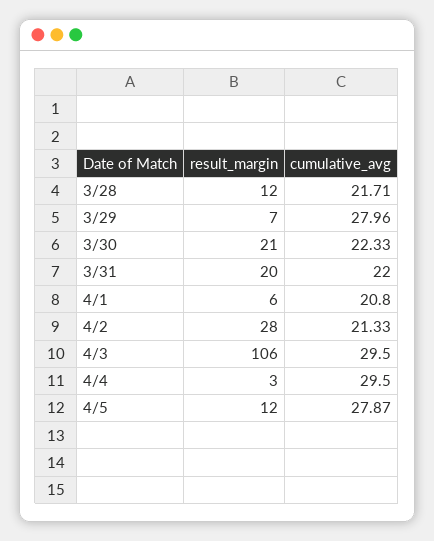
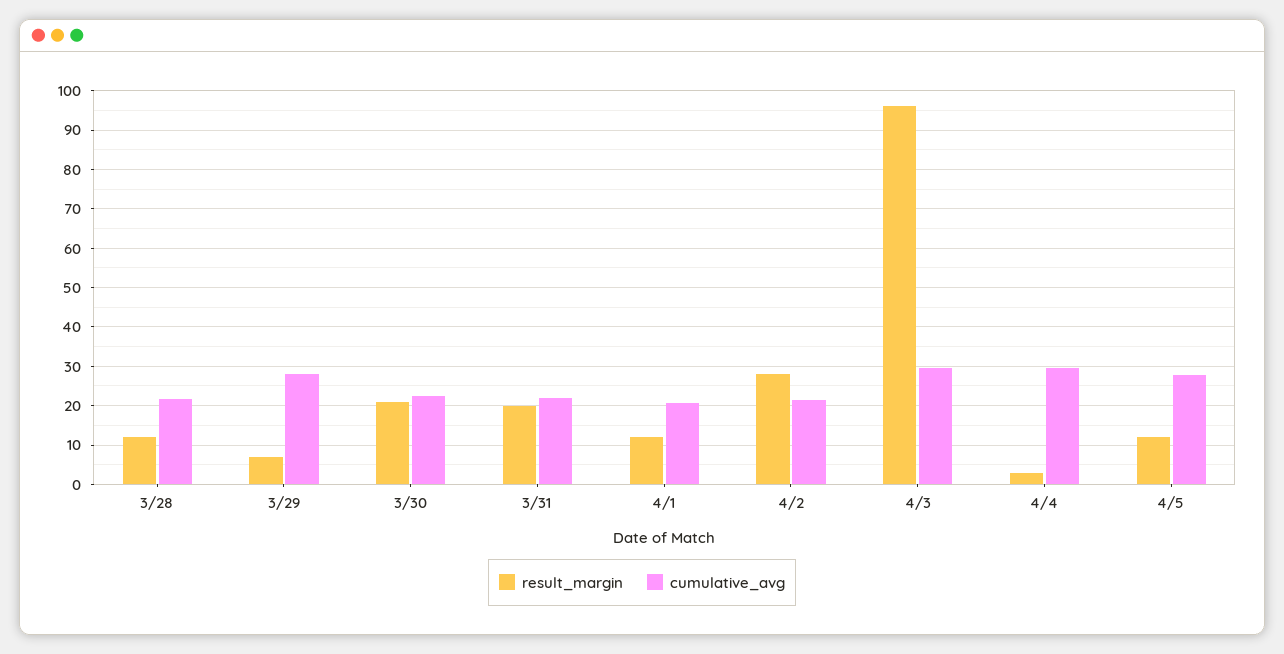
result_margin, 4/1: 6 -> 12
result_margin, 4/3: 106 -> 96

